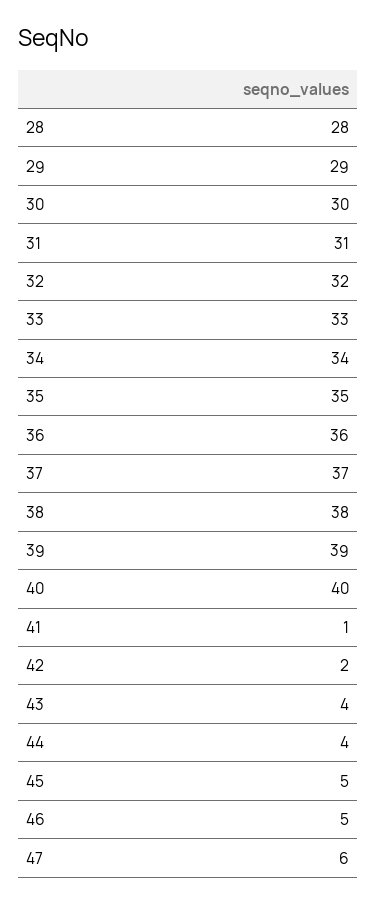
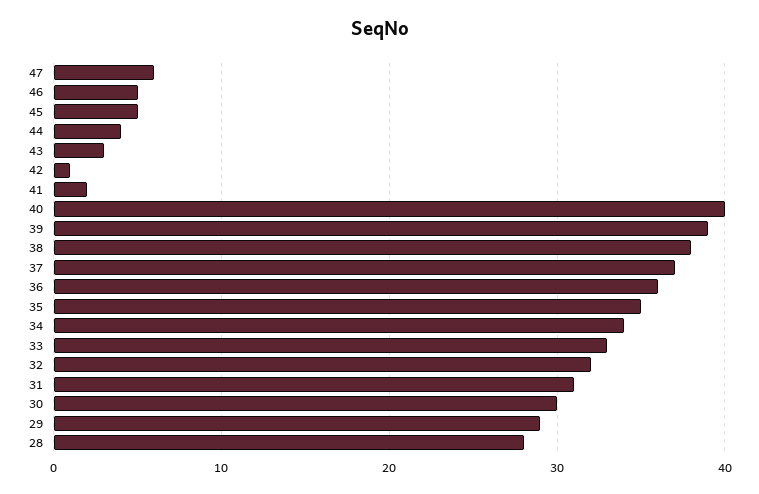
41: 1 -> 2
42: 2 -> 1
43: 4 -> 3

